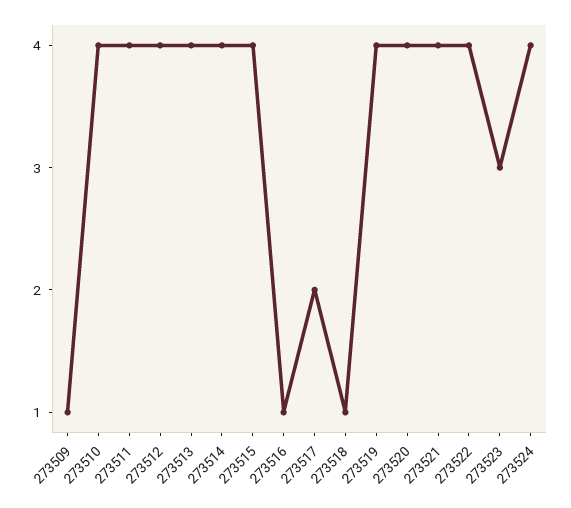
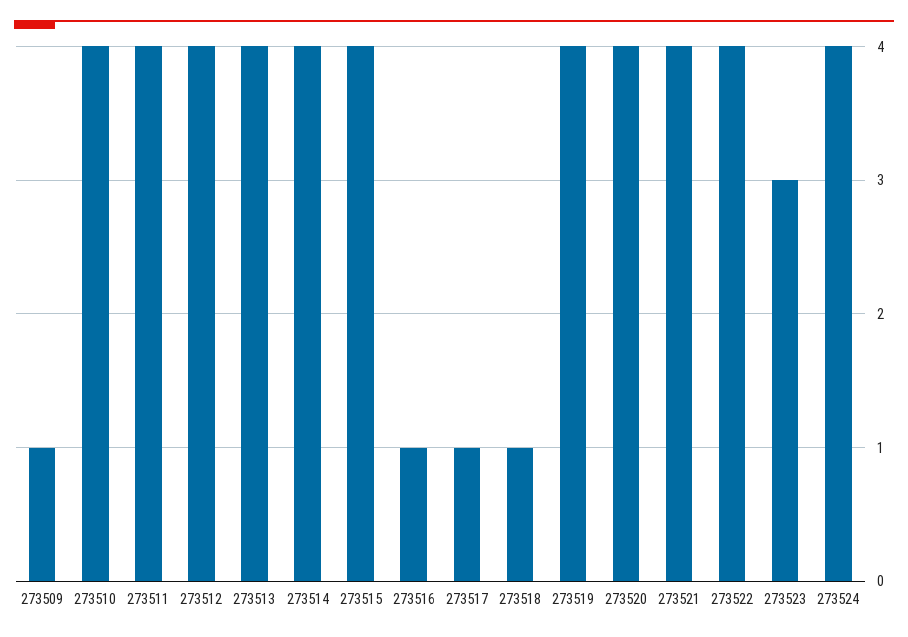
273517: 2 -> 1

